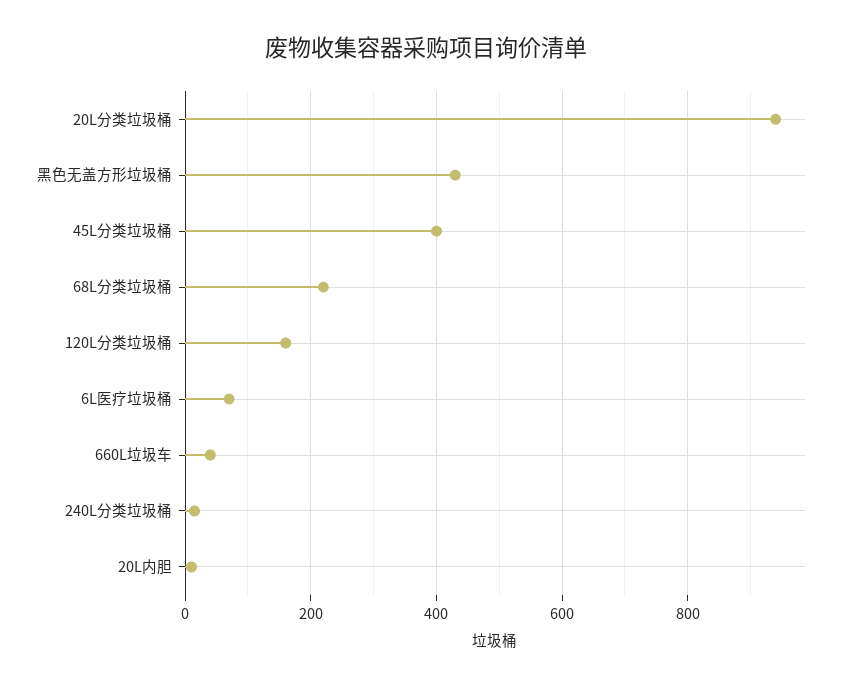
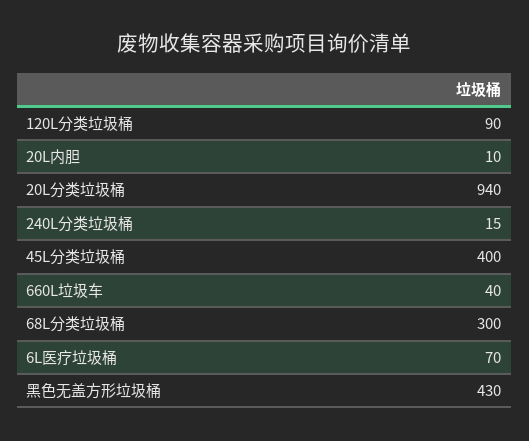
68L分类垃圾桶: 220 -> 300
120L分类垃圾桶: 160 -> 90

